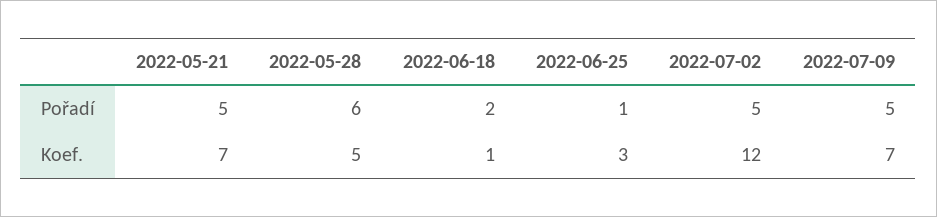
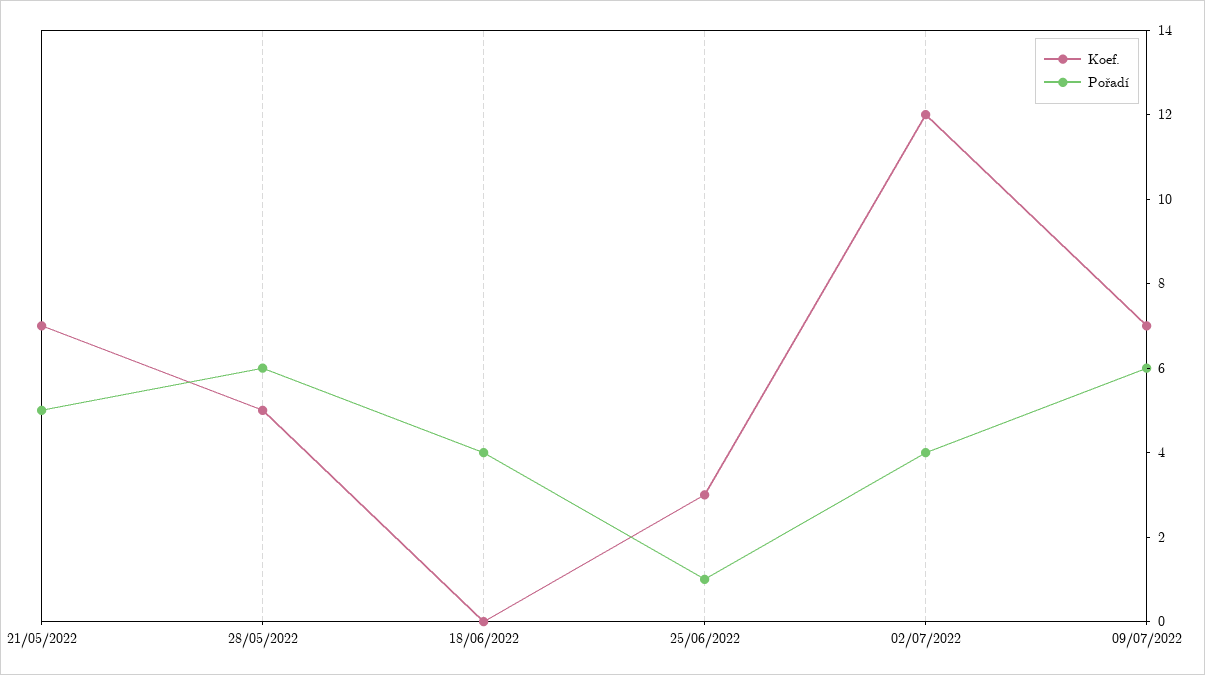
Pořadí, 2022-06-18: 2 -> 4
Pořadí, 2022-07-02: 5 -> 4
Pořadí, 2022-07-09: 5 -> 6
Koef., 2022-06-18: 1 -> 0

